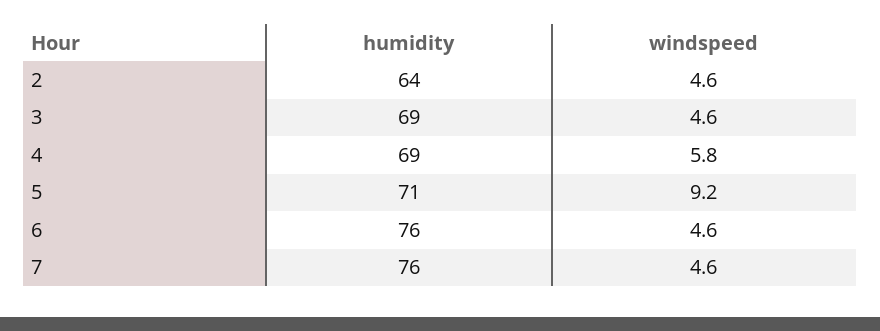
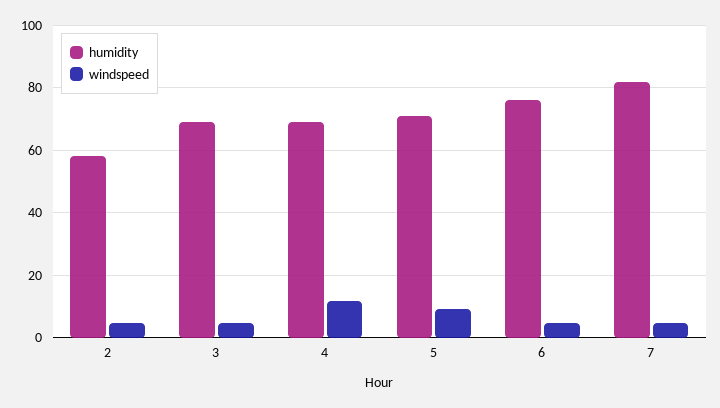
humidity, 2: 64 -> 58
windspeed, 4: 5.8 -> 12
humidity, 7: 76 -> 82

